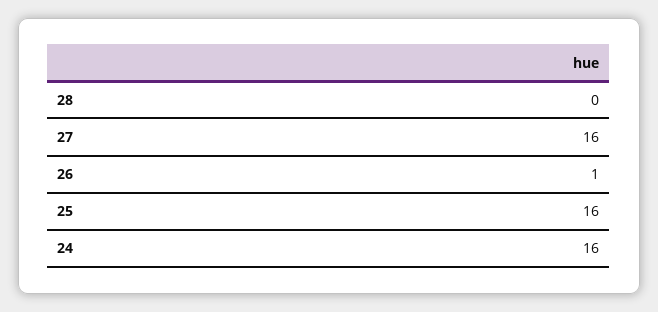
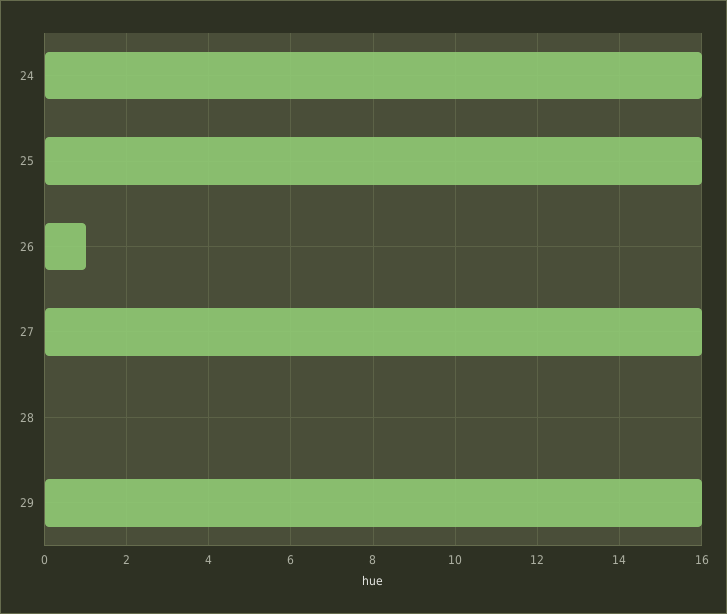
29: none -> 16

